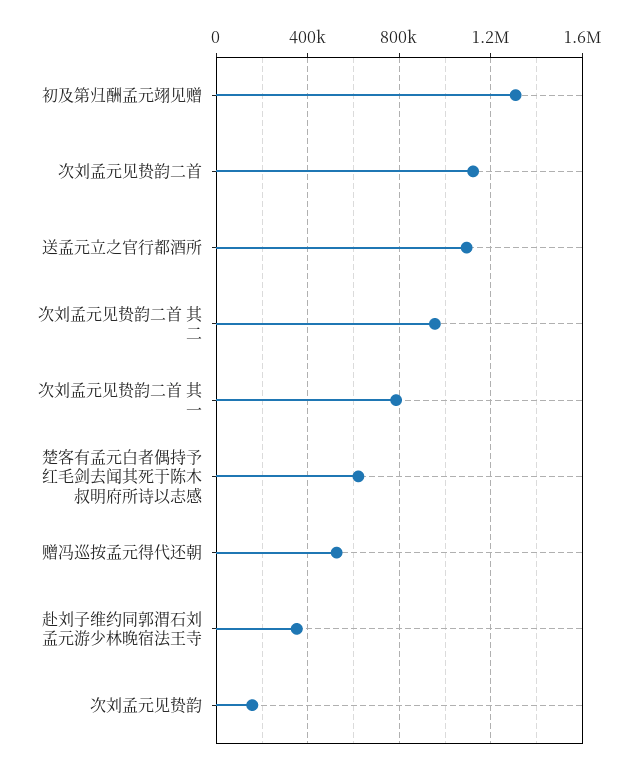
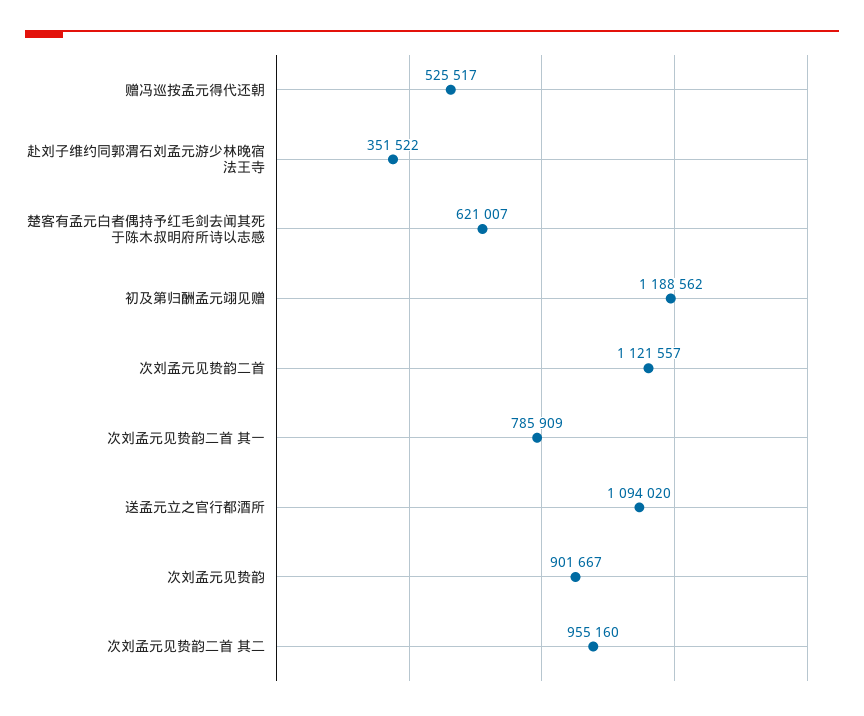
初及第归酬孟元翊见赠: 1300000 -> 1188562
次刘孟元见贽韵: 150000 -> 901667

